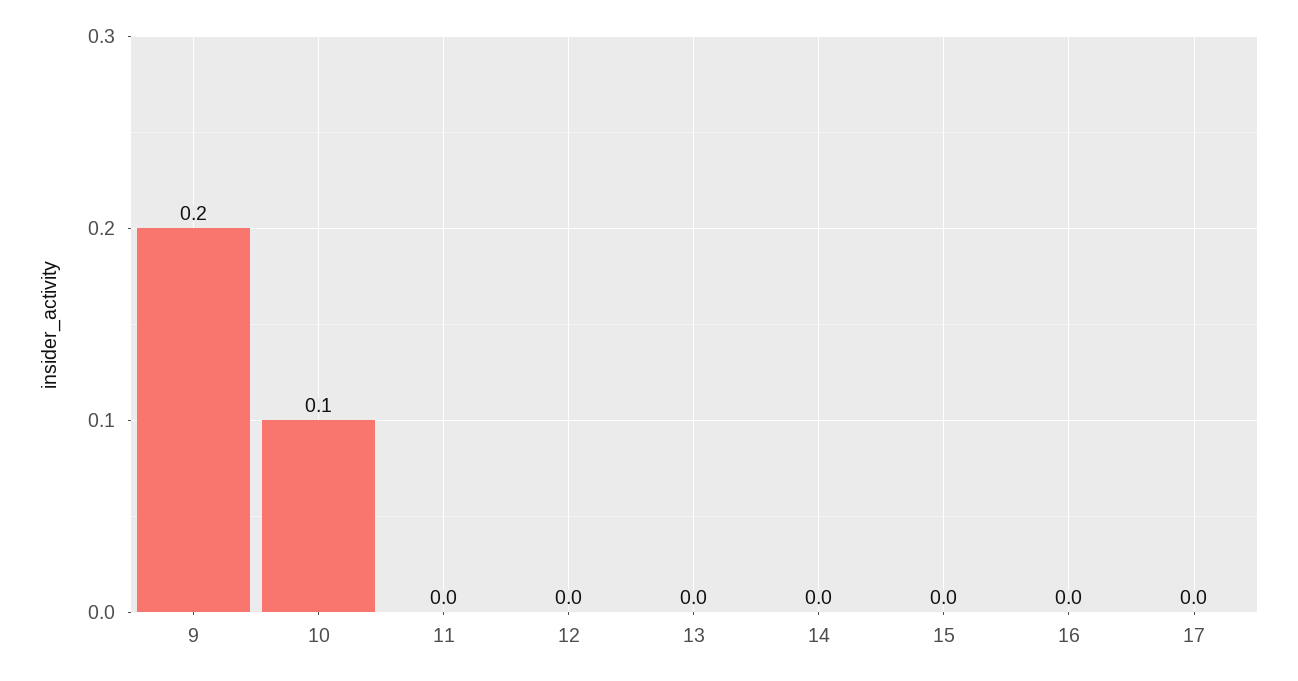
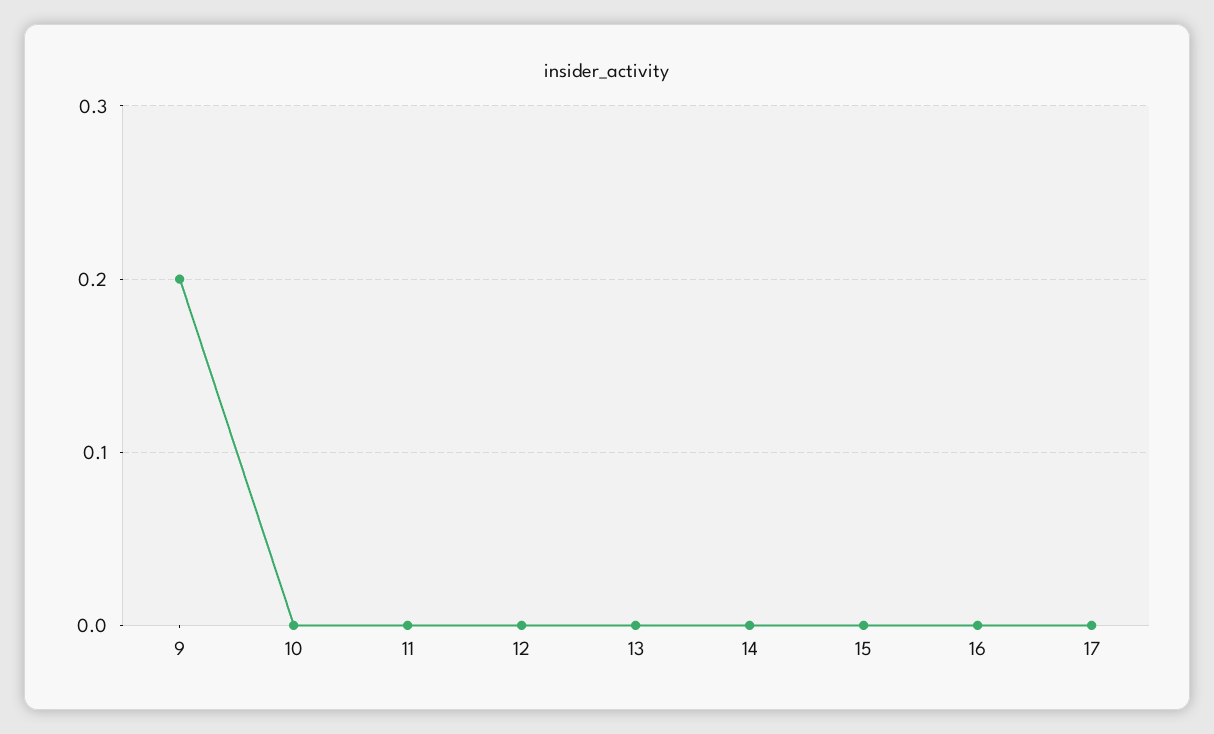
10: 0.1 -> 0

